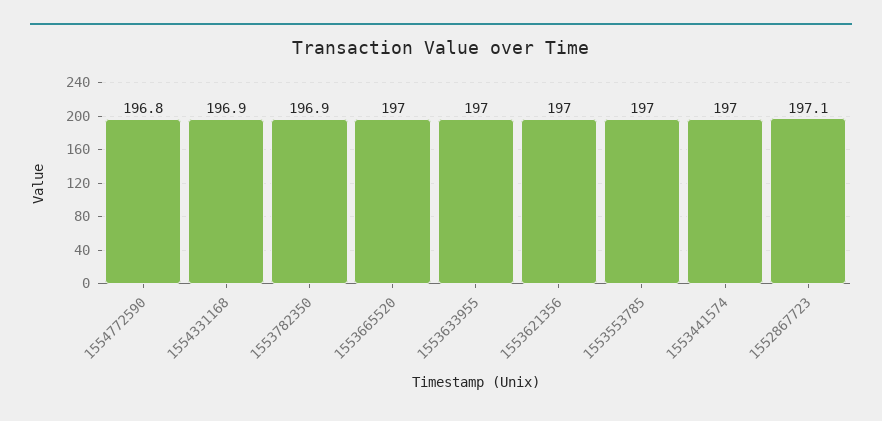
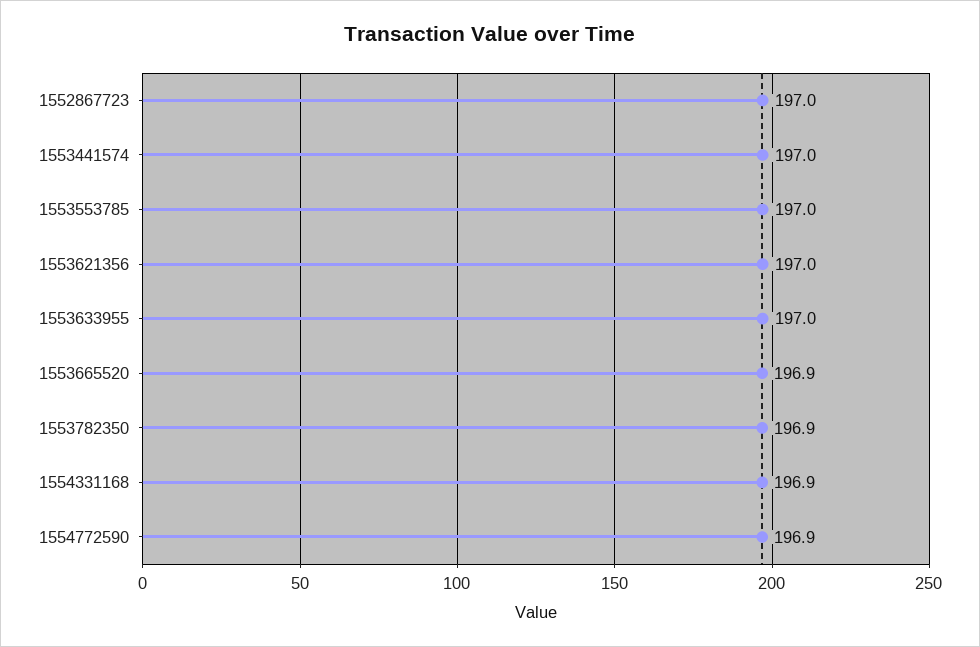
1554772590: 196.8 -> 196.9
1553665520: 197 -> 196.9
1552867723: 197.1 -> 197

